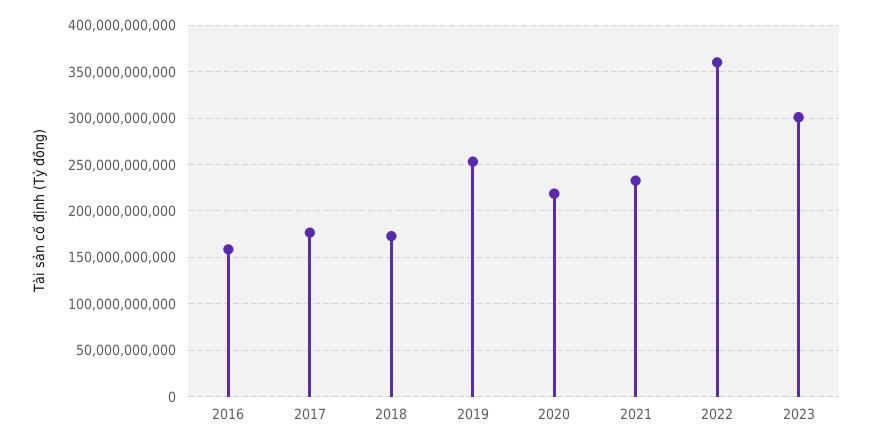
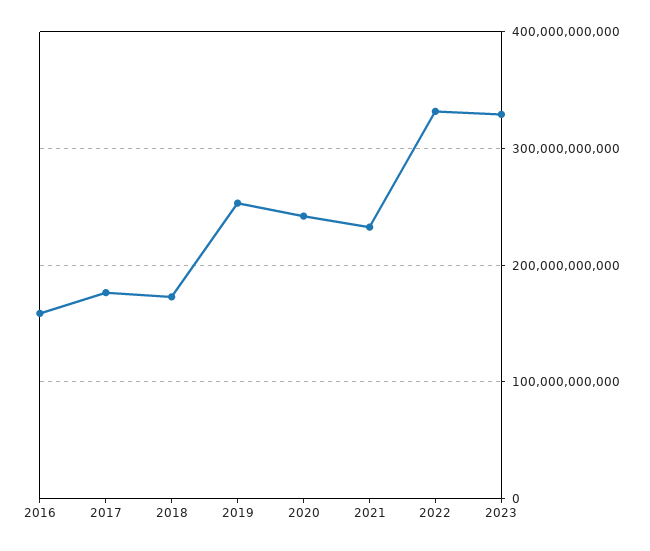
2020: 220000000000 -> 240000000000
2022: 360000000000 -> 330000000000
2023: 300000000000 -> 330000000000

